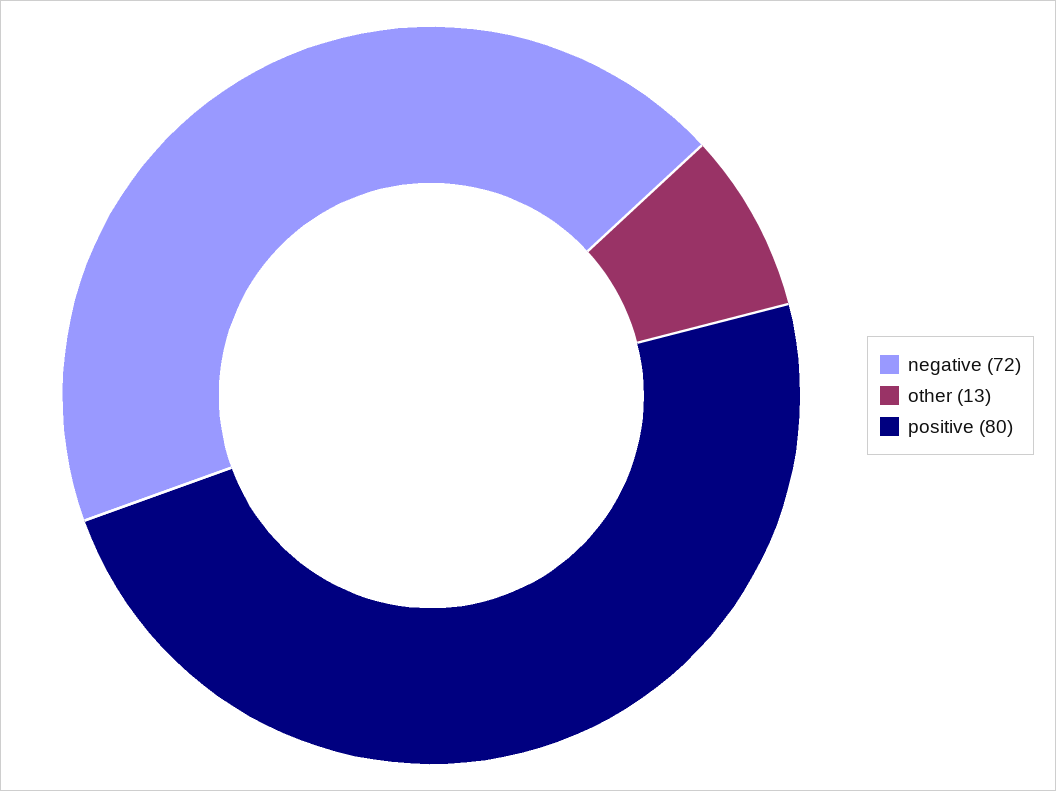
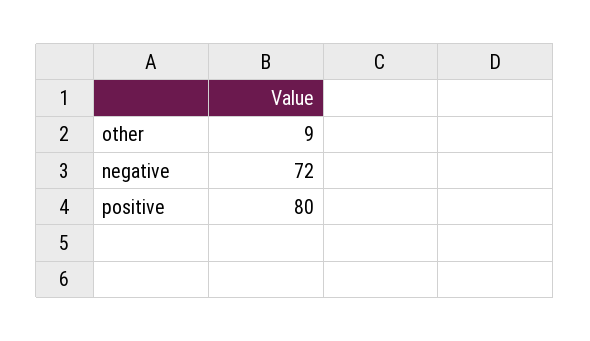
other: 13 -> 9

